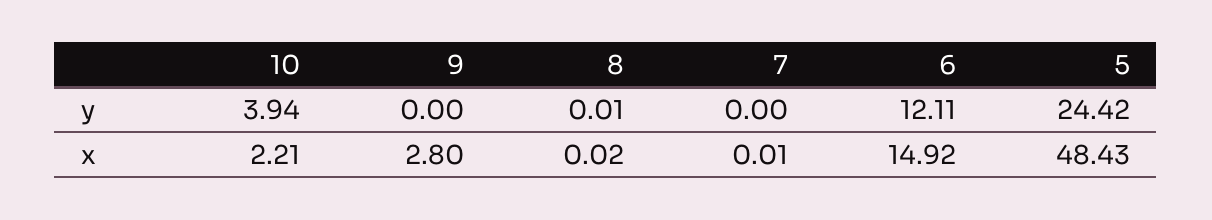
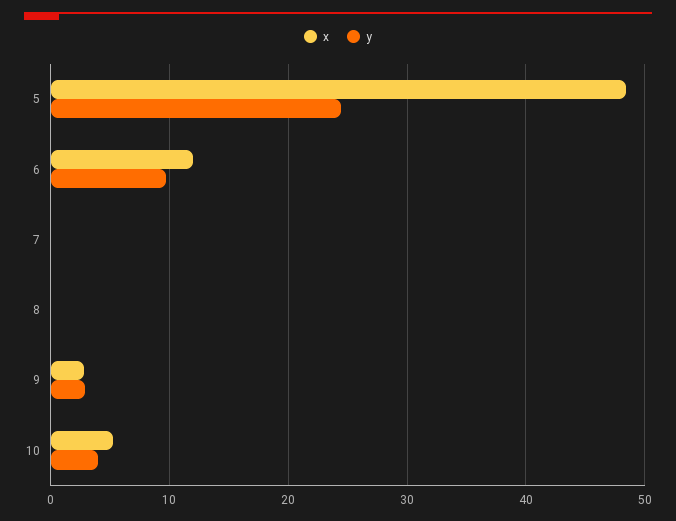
y, 9: 0 -> 3
y, 6: 12.11 -> 10
x, 10: 2.21 -> 5
x, 6: 14.92 -> 12

